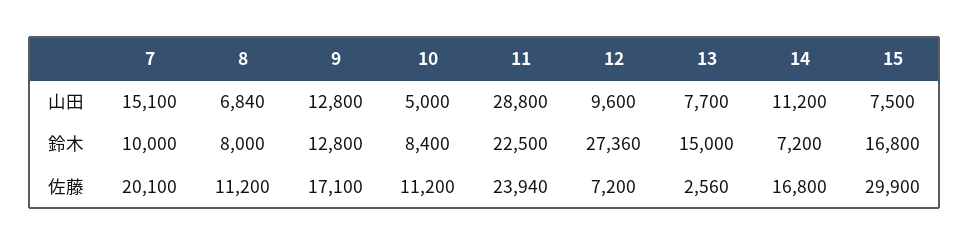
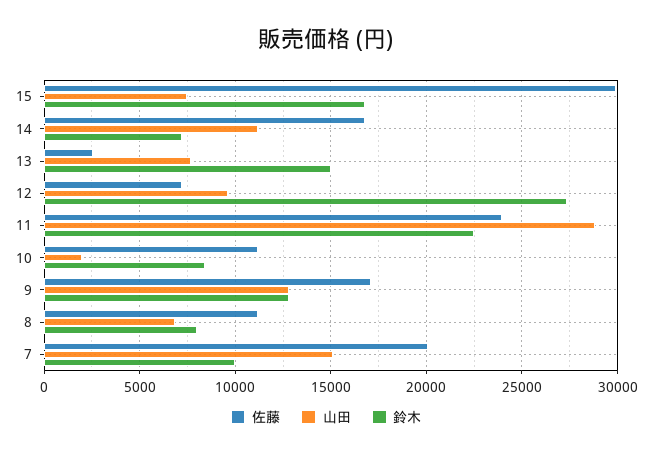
山田, 10: 5000 -> 2000

